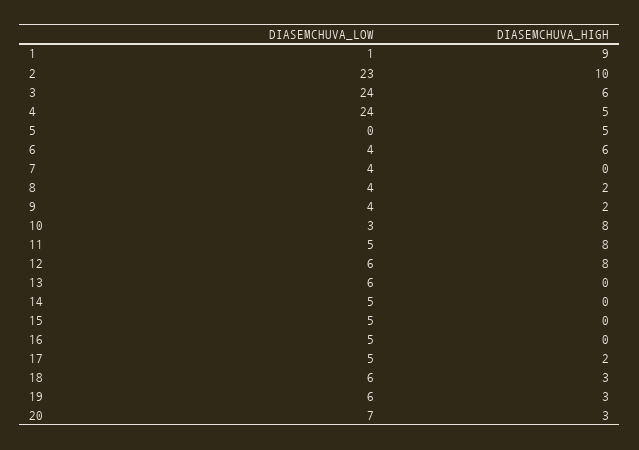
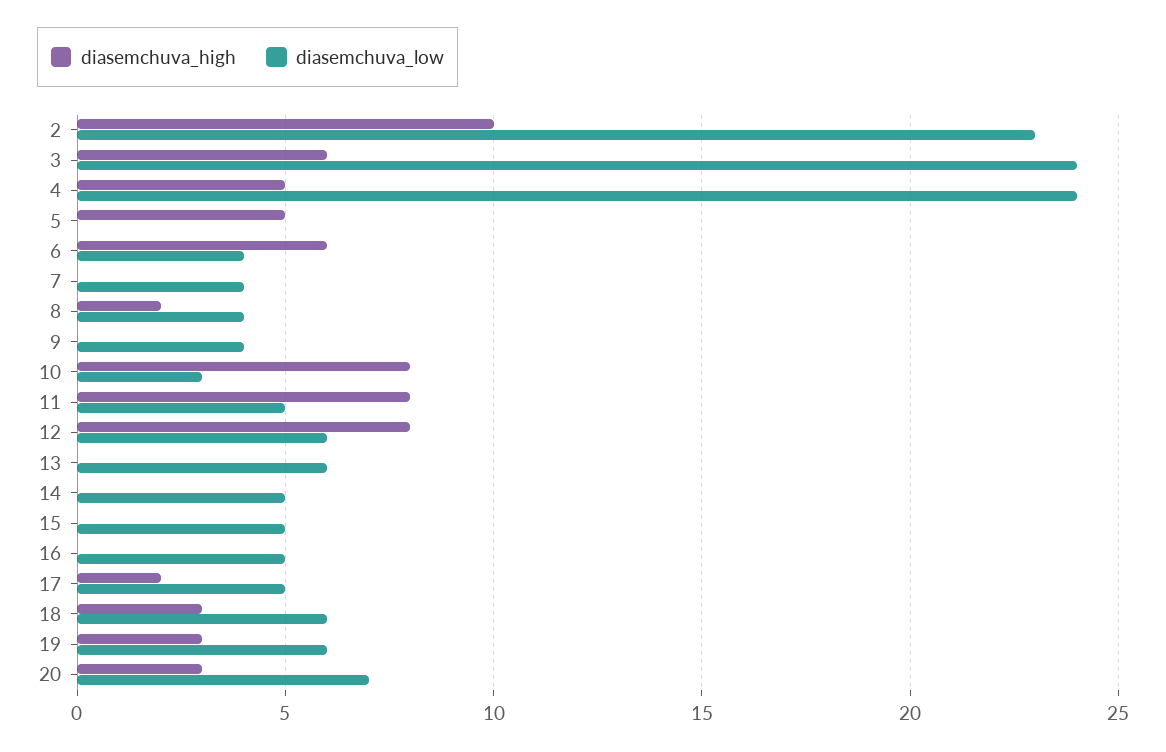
DIASEMCHUVA_LOW, 1: 1 -> none
DIASEMCHUVA_HIGH, 1: 9 -> none
DIASEMCHUVA_HIGH, 9: 2 -> 0

